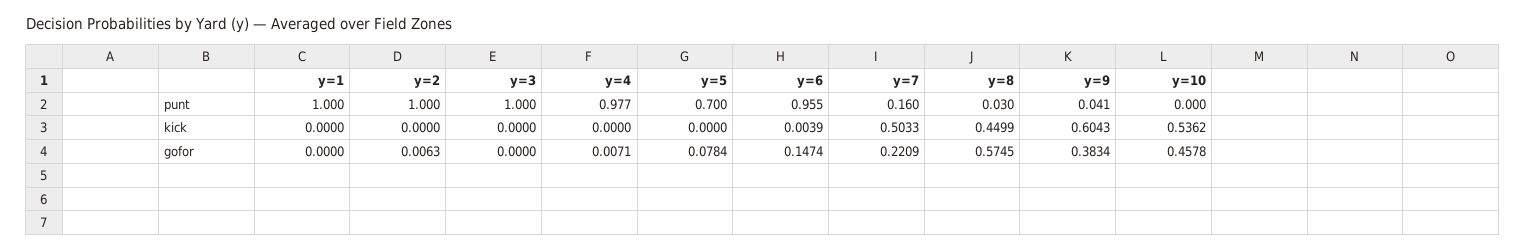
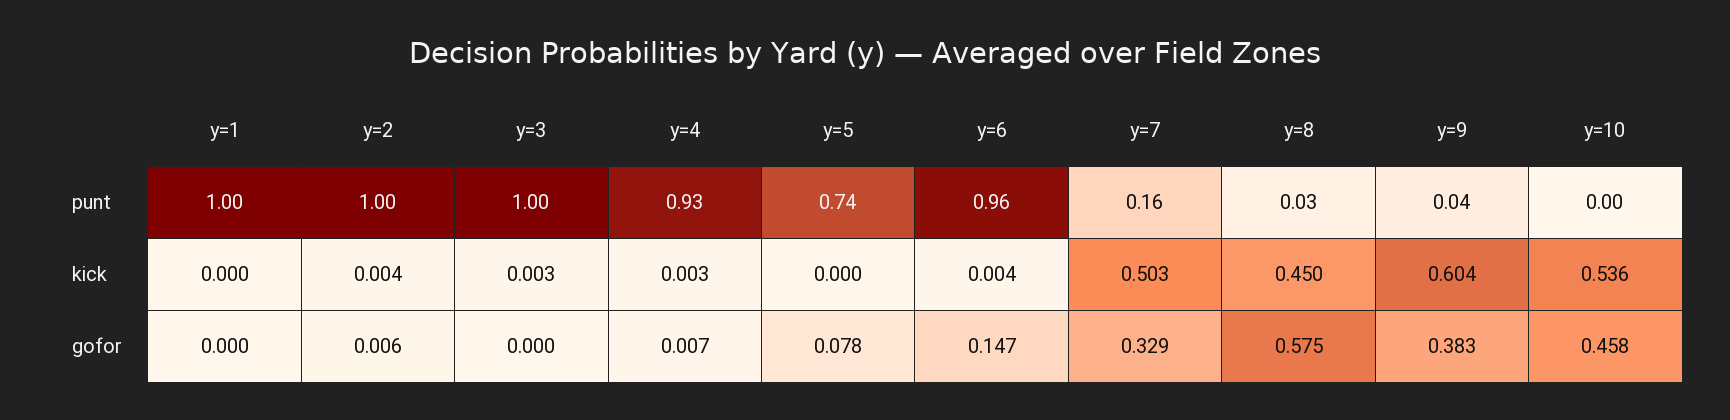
y=4, punt: 0.977 -> 0.93
y=5, punt: 0.7 -> 0.74
y=2, kick: 0 -> 0.004
y=3, kick: 0 -> 0.003
y=4, kick: 0 -> 0.003
y=7, gofor: 0.2209 -> 0.329

